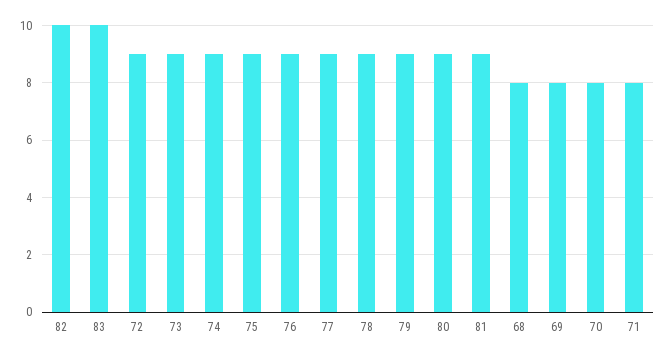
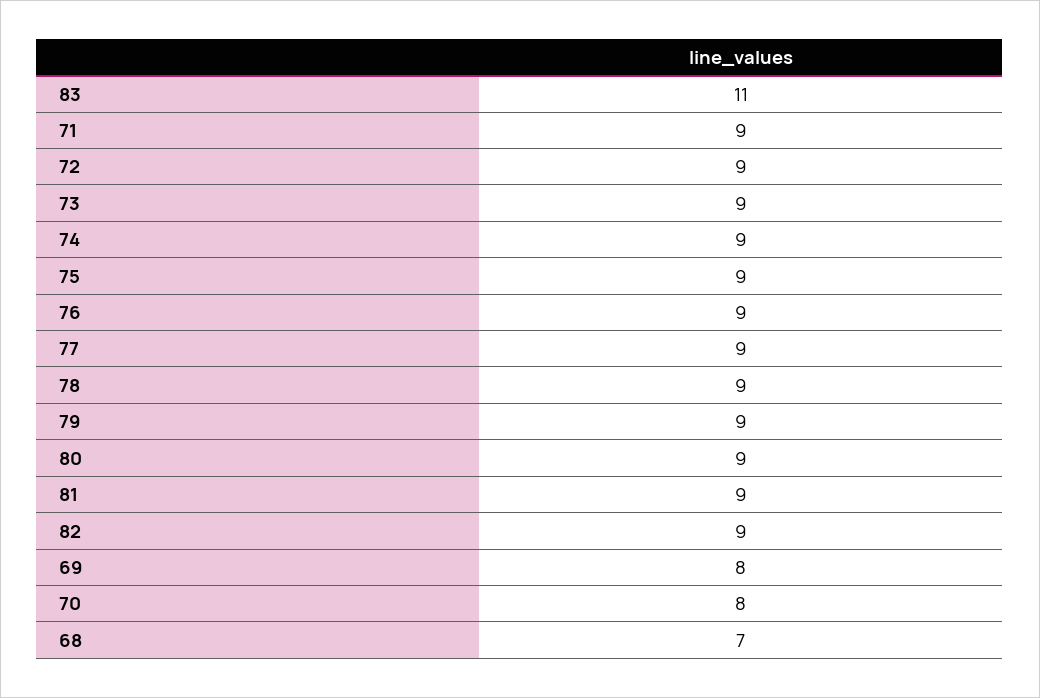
82: 10 -> 9
83: 10 -> 11
68: 8 -> 7
71: 8 -> 9

